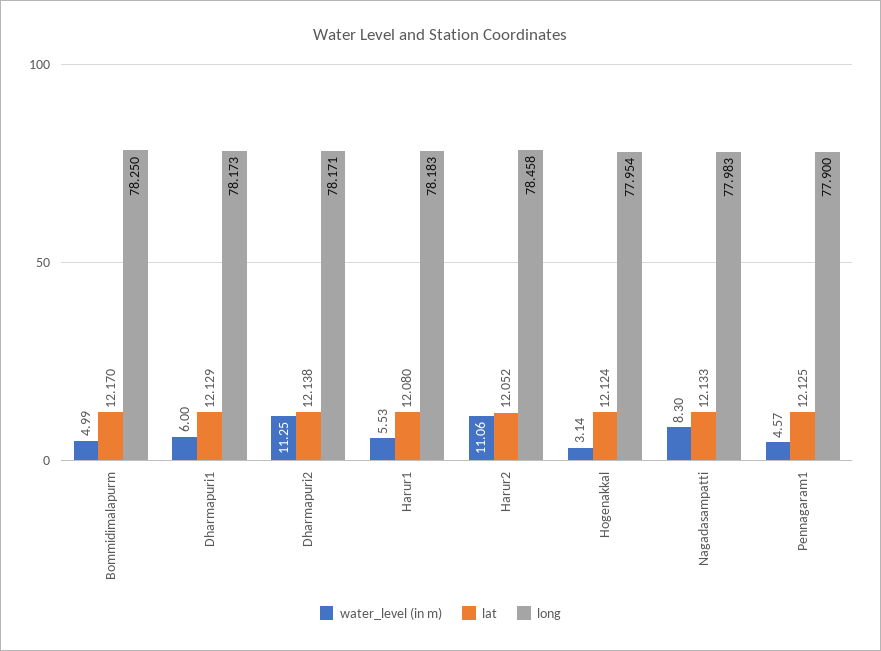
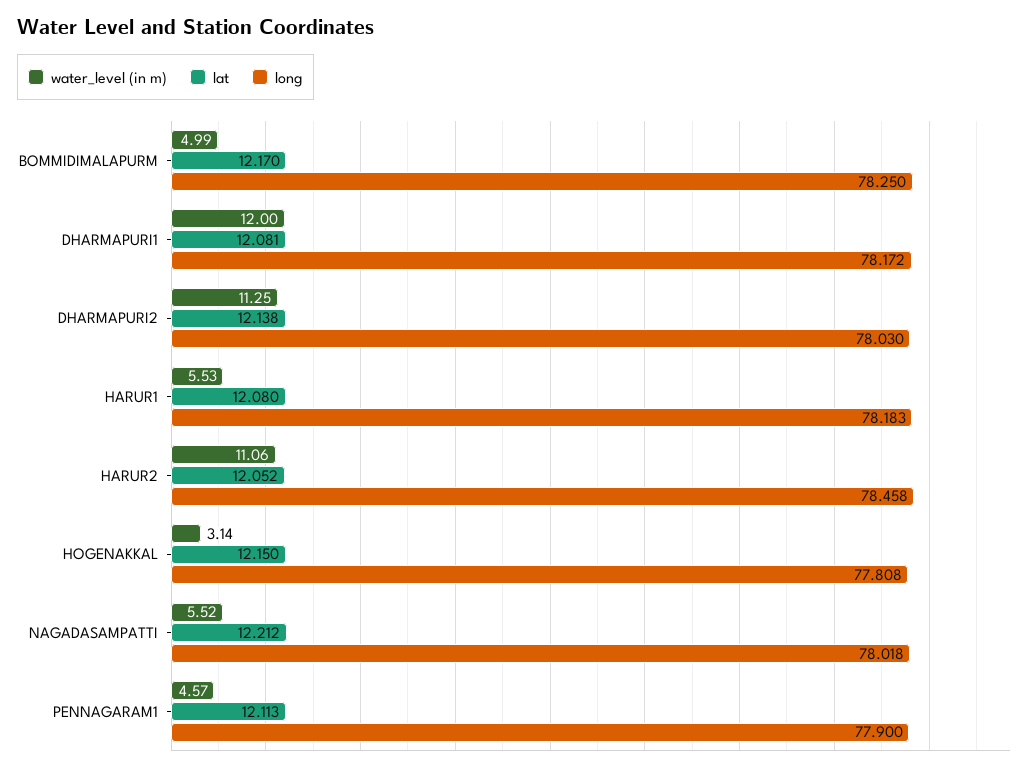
water_level (in m), Dharmapuri1: 6 -> 12
lat, Dharmapuri1: 12.129 -> 12.081
long, Dharmapuri1: 78.173 -> 78.172
long, Dharmapuri2: 78.171 -> 78.03
lat, Hogenakkal: 12.124 -> 12.15
long, Hogenakkal: 77.954 -> 77.808
water_level (in m), Nagadasampatti: 8.3 -> 5.52
lat, Nagadasampatti: 12.133 -> 12.212
long, Nagadasampatti: 77.983 -> 78.018
lat, Pennagaram1: 12.125 -> 12.113

